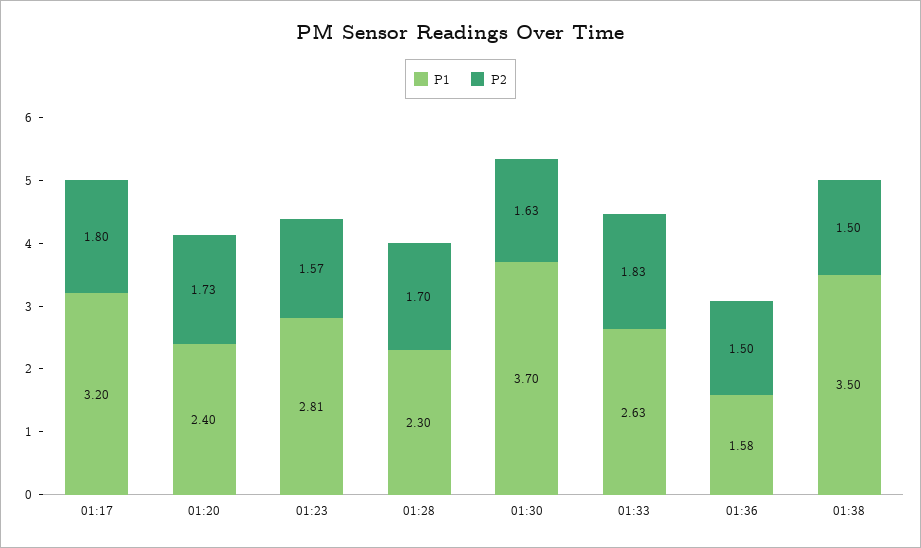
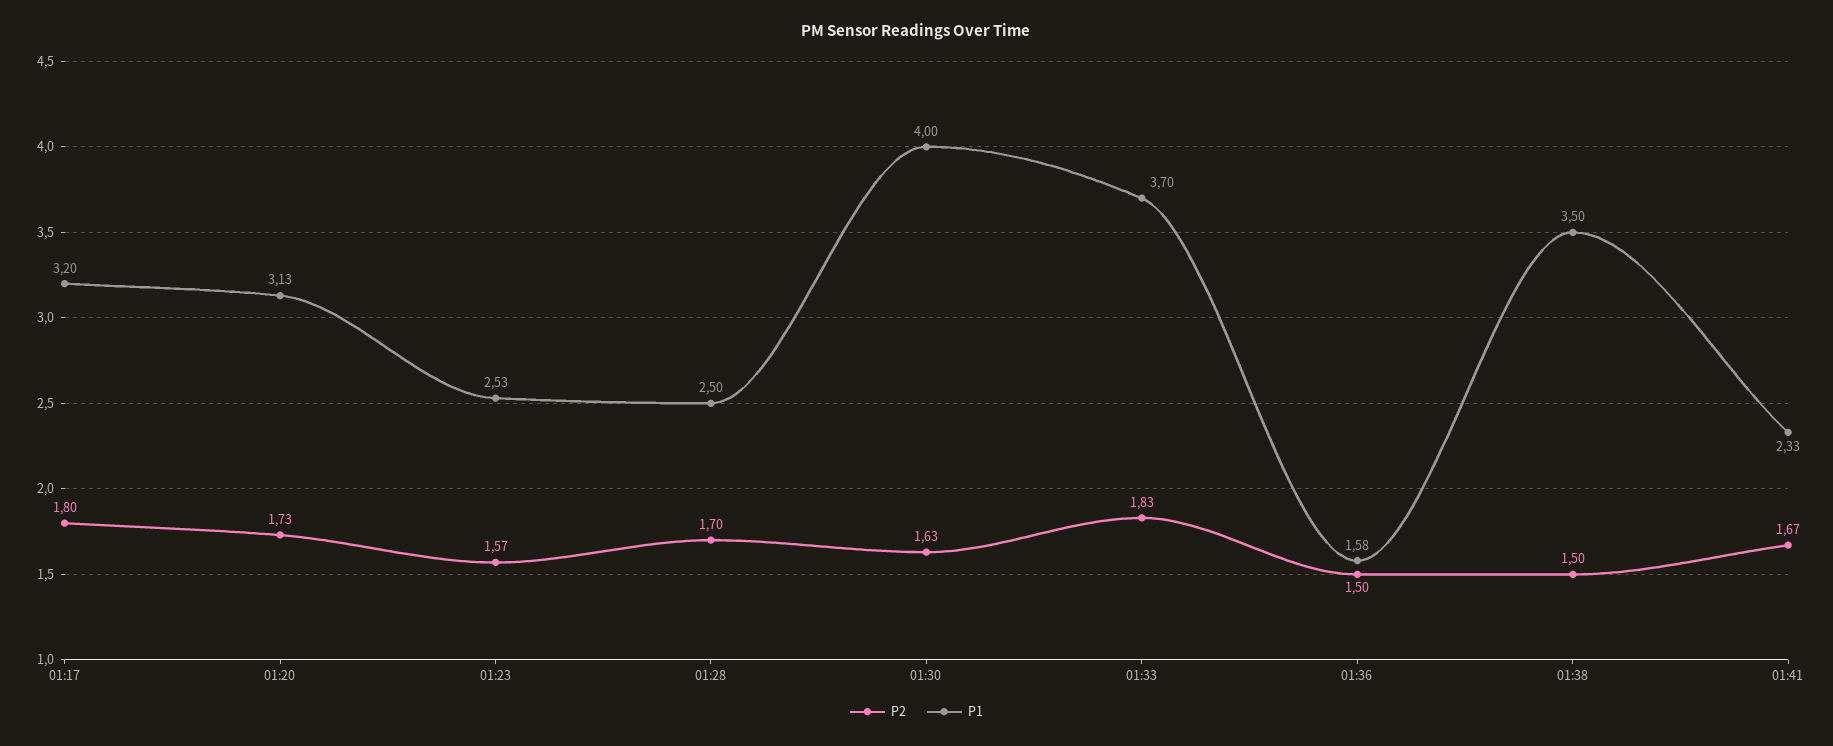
P1, 01:20: 2.4 -> 3.13
P1, 01:23: 2.81 -> 2.53
P1, 01:28: 2.3 -> 2.5
P1, 01:30: 3.7 -> 4
P1, 01:33: 2.63 -> 3.7
P2, 01:41: none -> 1.67
P1, 01:41: none -> 2.33

